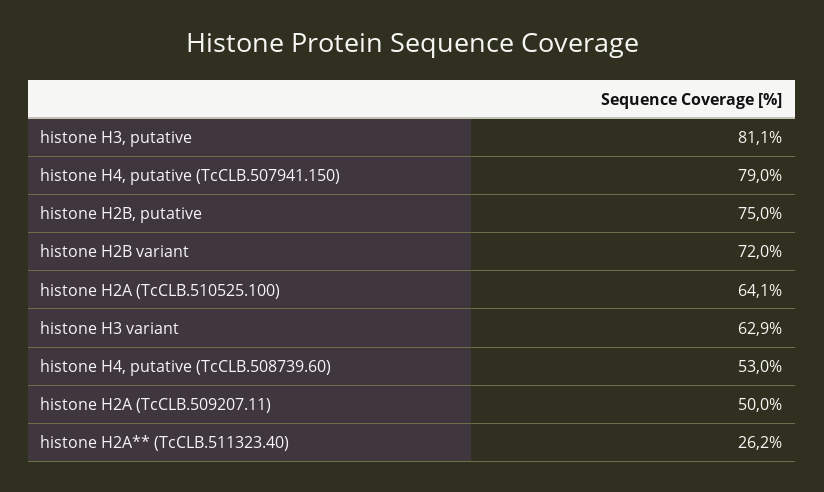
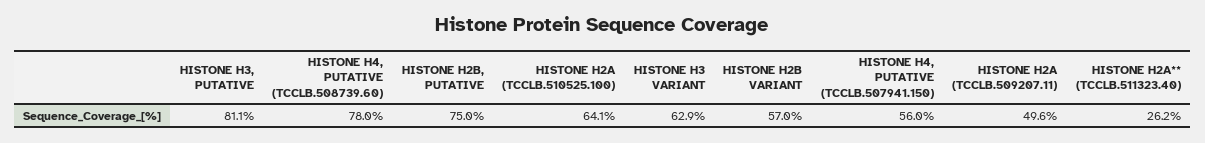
histone H4, putative (TcCLB.507941.150): 79 -> 56
histone H2B variant: 72 -> 57
histone H4, putative (TcCLB.508739.60): 53 -> 78
histone H2A (TcCLB.509207.11): 50 -> 49.6

